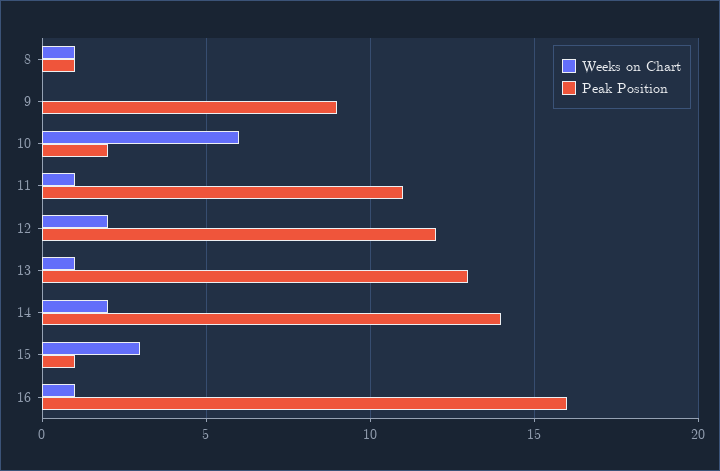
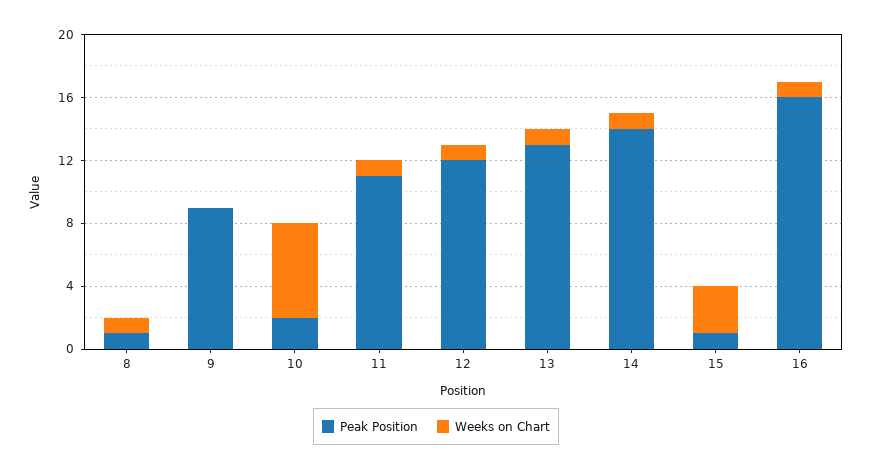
Weeks on Chart, 12: 2 -> 1
Weeks on Chart, 14: 2 -> 1

